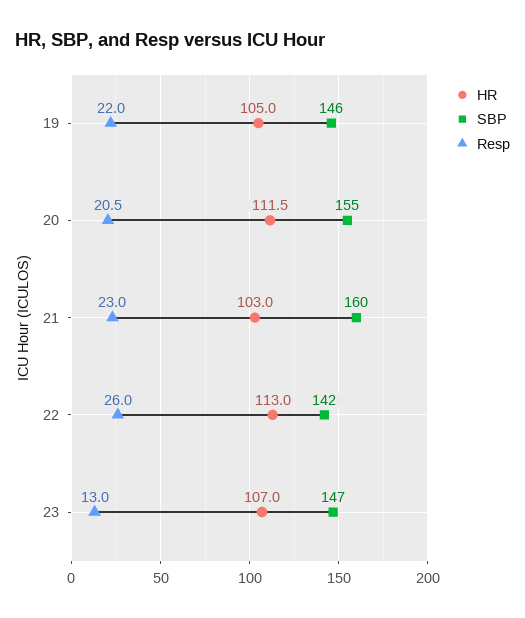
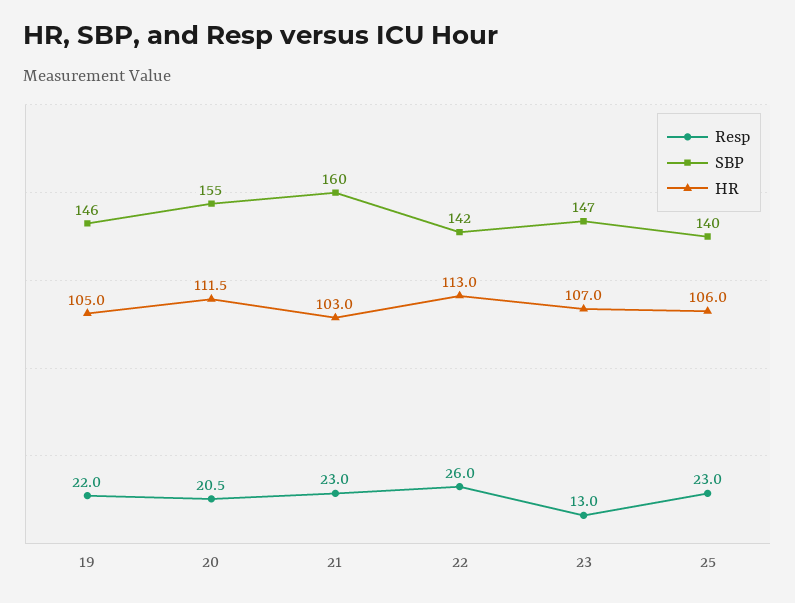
Resp, 25: none -> 23
SBP, 25: none -> 140
HR, 25: none -> 106

